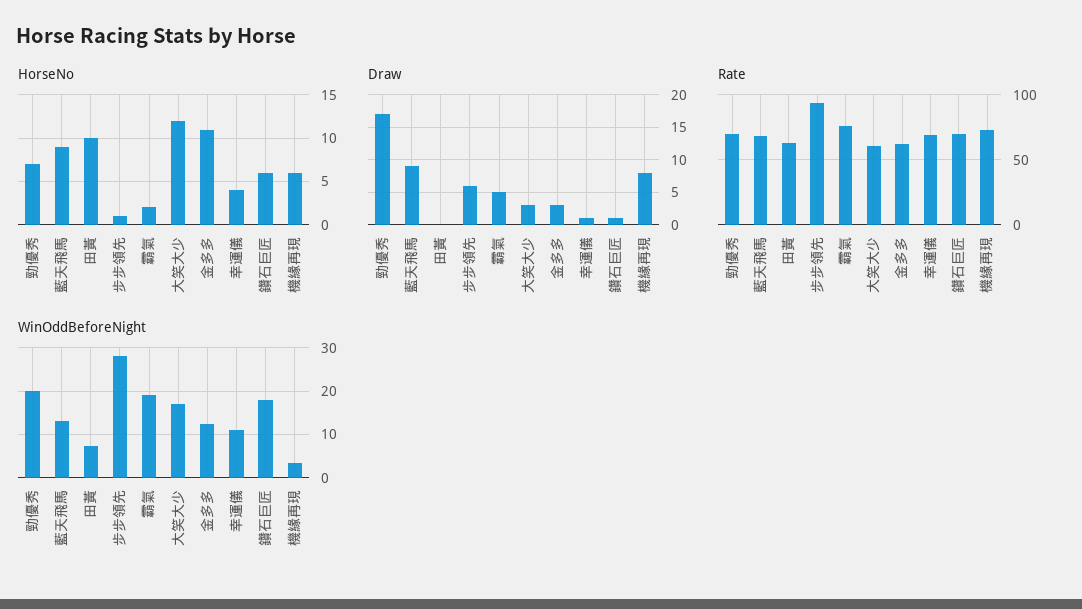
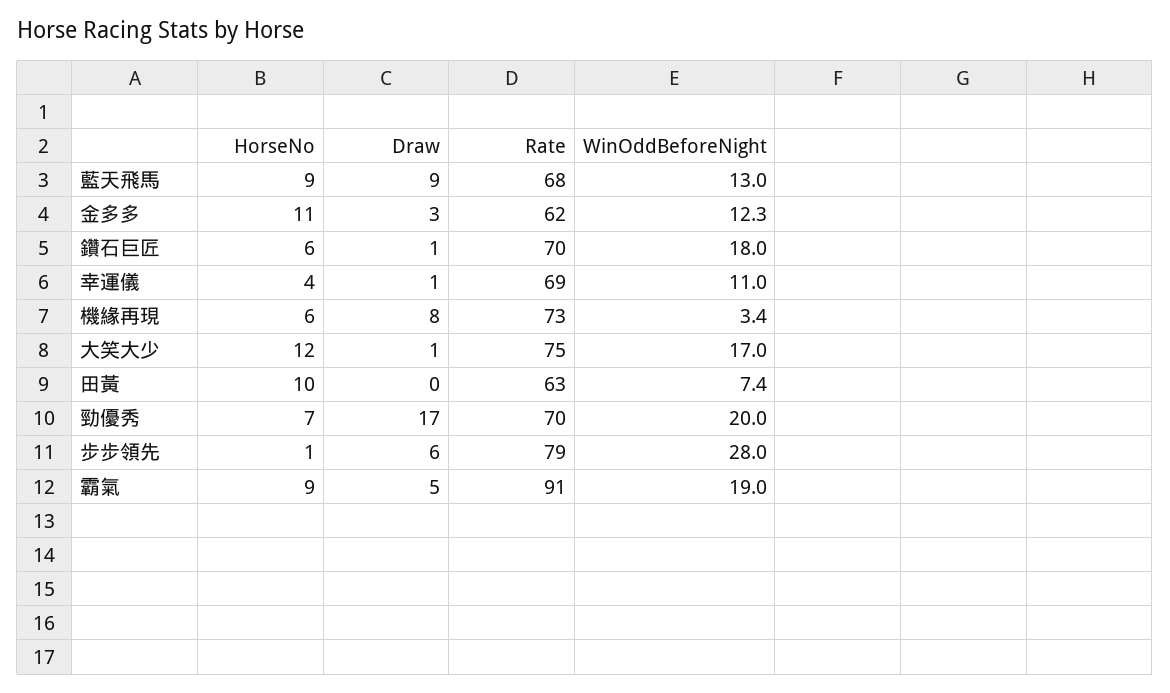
HorseNo, 霸氣: 2 -> 9
Draw, 大笑大少: 3 -> 1
Rate, 步步領先: 95 -> 79
Rate, 霸氣: 75 -> 91
Rate, 大笑大少: 60 -> 75

